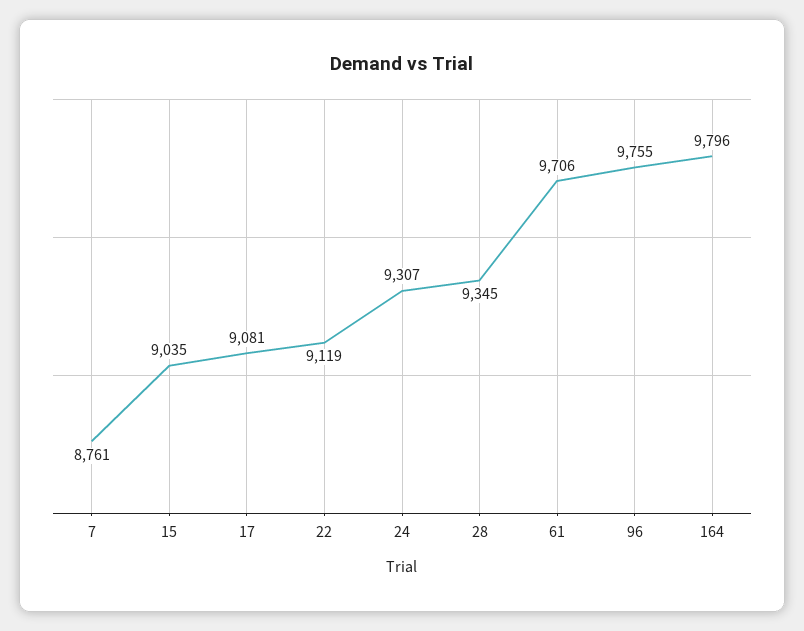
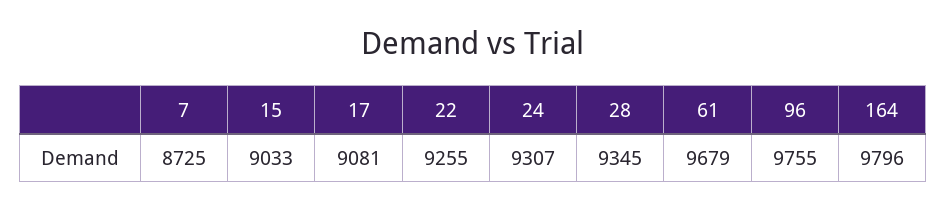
7: 8761 -> 8725
15: 9035 -> 9033
22: 9119 -> 9255
61: 9706 -> 9679

